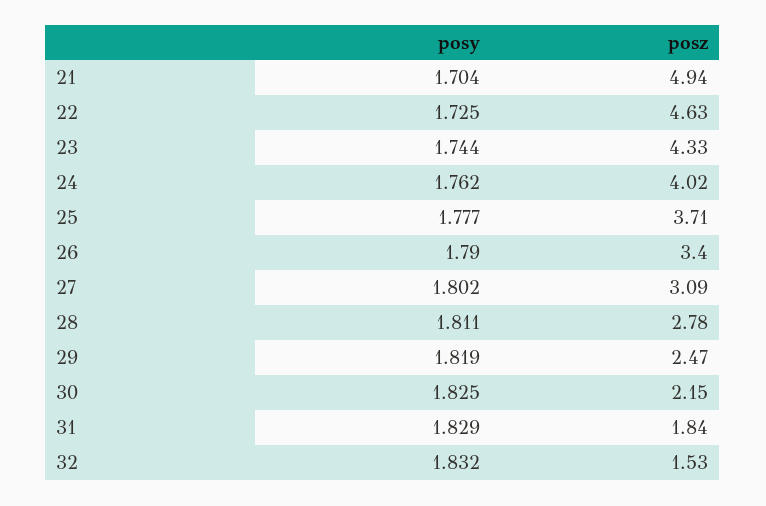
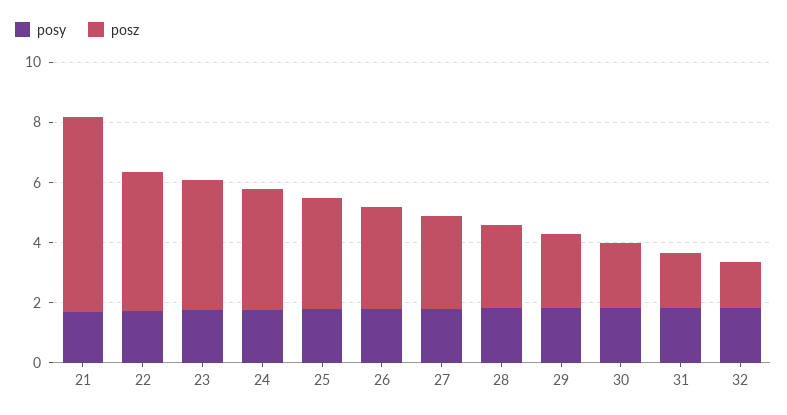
posz, 21: 4.94 -> 6.5

